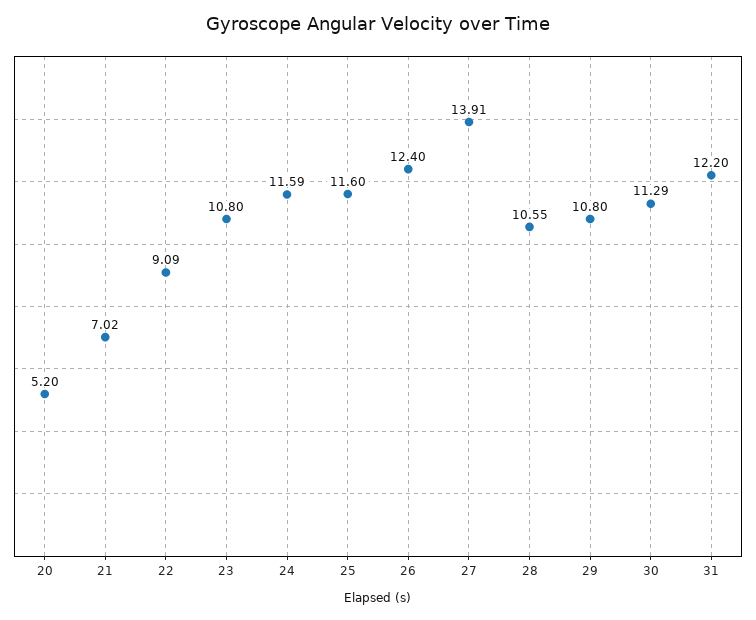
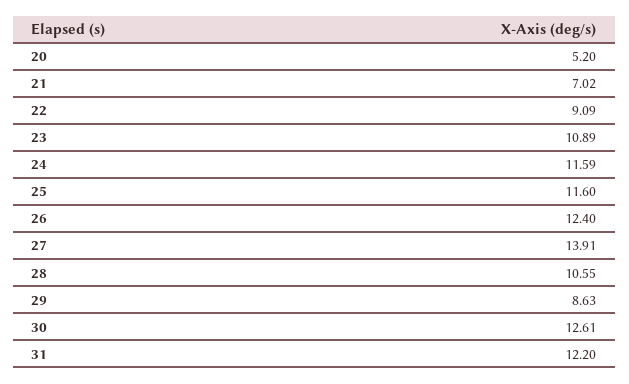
23: 10.8 -> 10.89
29: 10.8 -> 8.63
30: 11.29 -> 12.61

